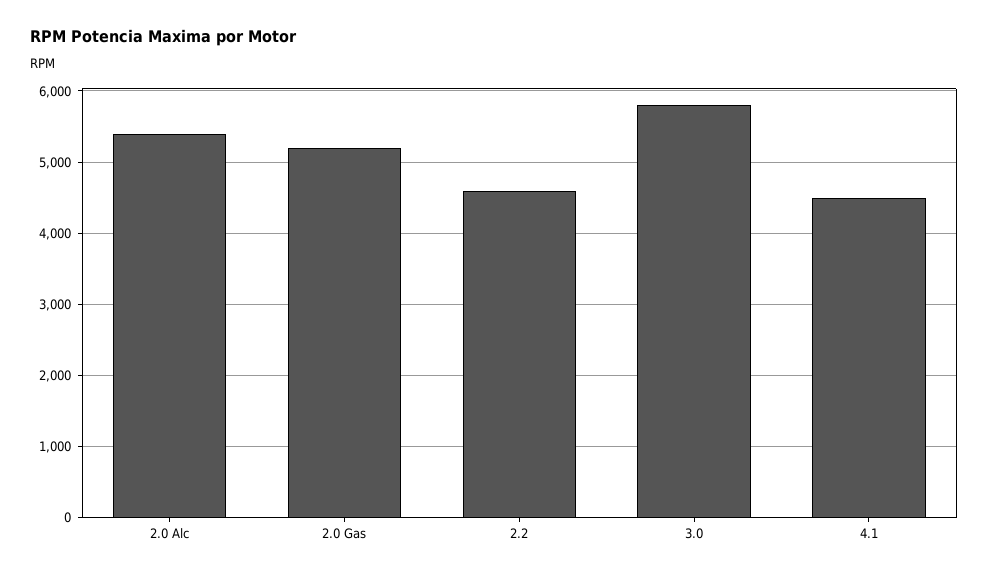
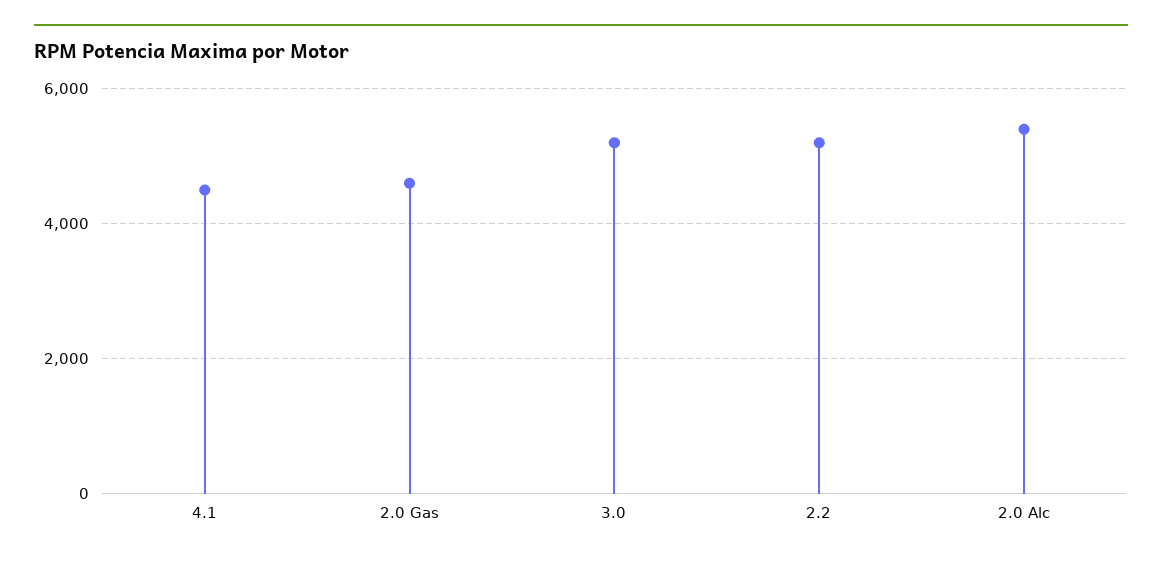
2.0 Gas: 5200 -> 4600
2.2: 4600 -> 5200
3.0: 5800 -> 5200

